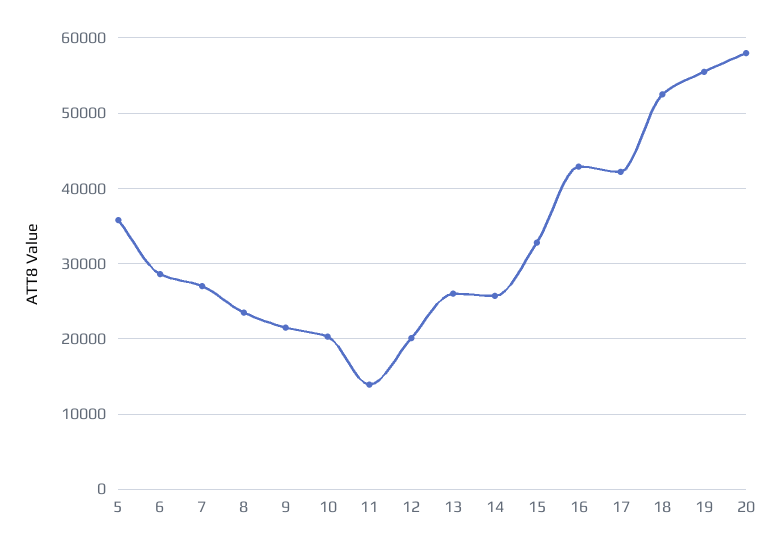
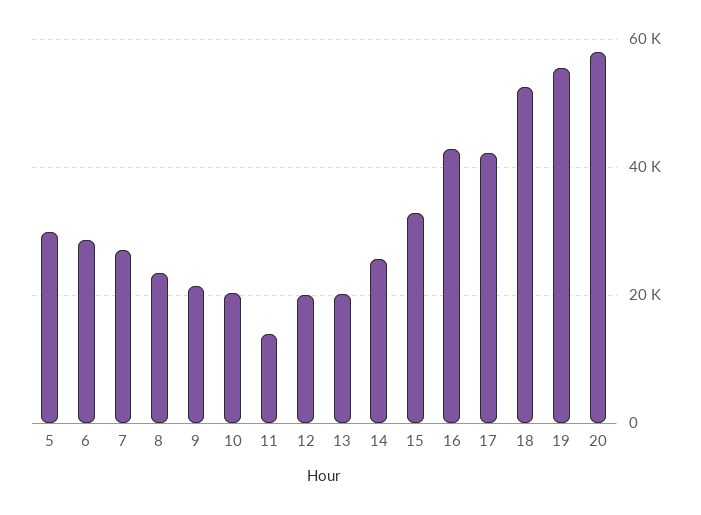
5: 36000 -> 30000
13: 26000 -> 20000

